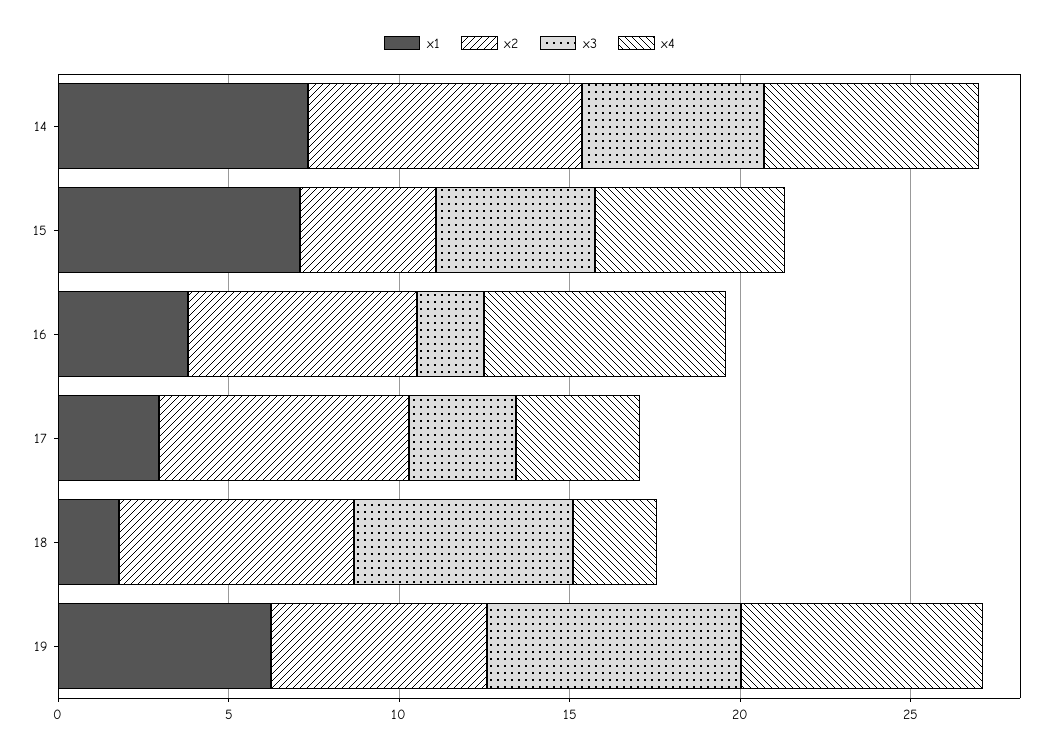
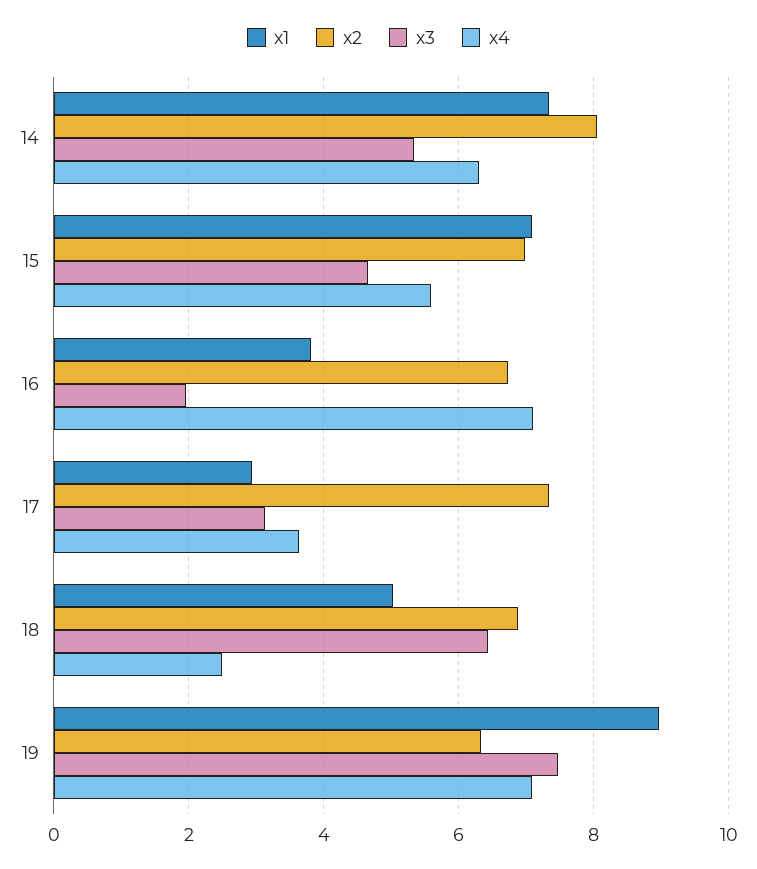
x2, 15: 4 -> 7
x1, 18: 2 -> 5
x1, 19: 6 -> 9

